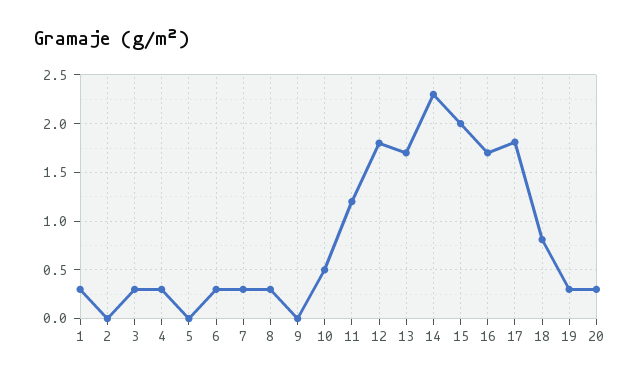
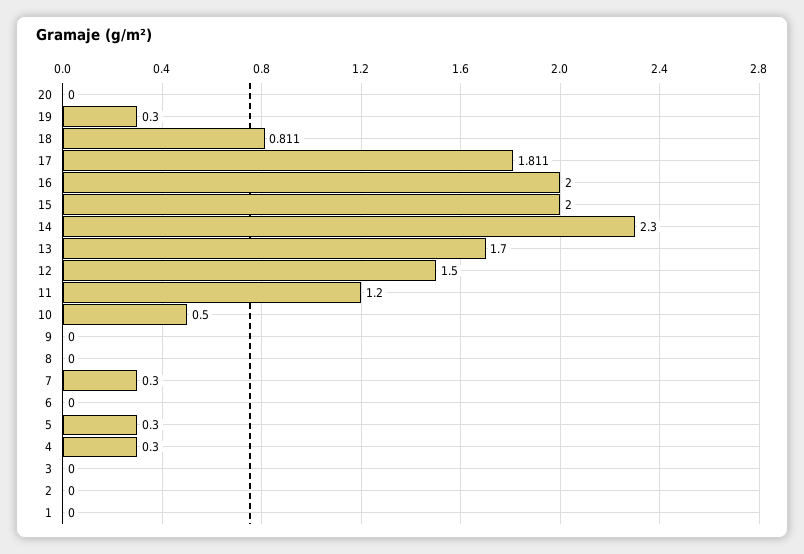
1: 0.3 -> 0
3: 0.3 -> 0
5: 0 -> 0.3
6: 0.3 -> 0
8: 0.3 -> 0
12: 1.8 -> 1.5
16: 1.7 -> 2
20: 0.3 -> 0

